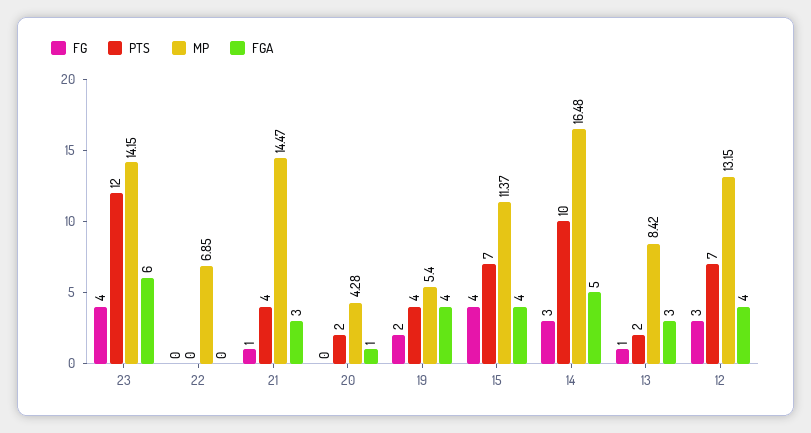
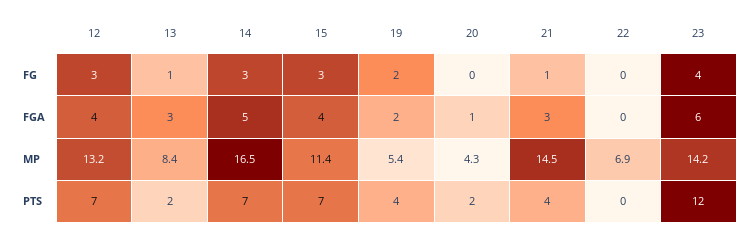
FGA, 19: 4 -> 2
FG, 15: 4 -> 3
PTS, 14: 10 -> 7

